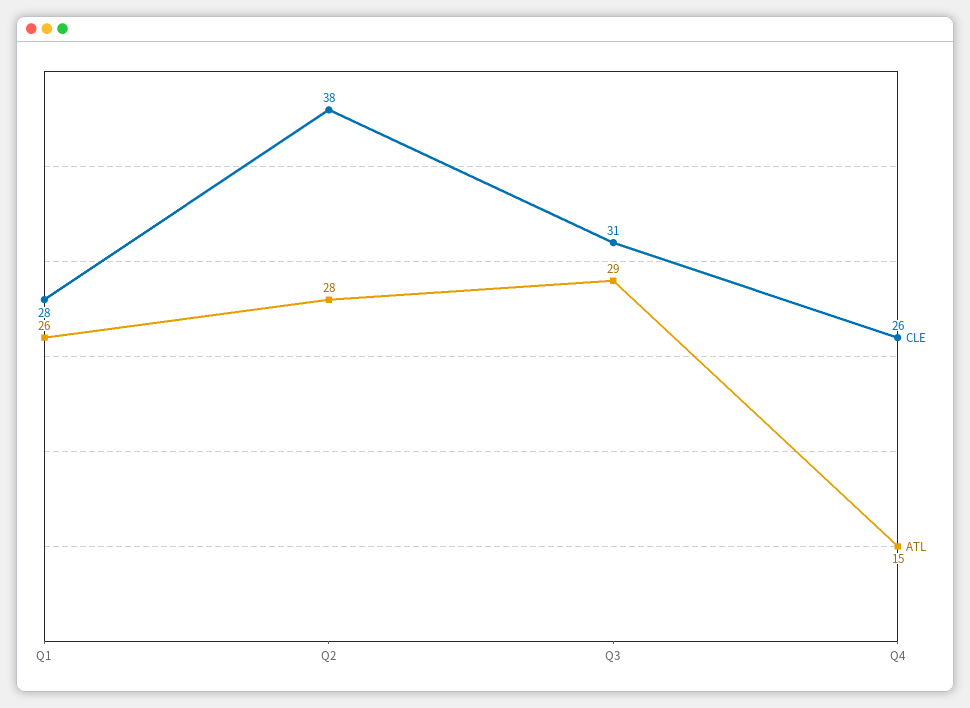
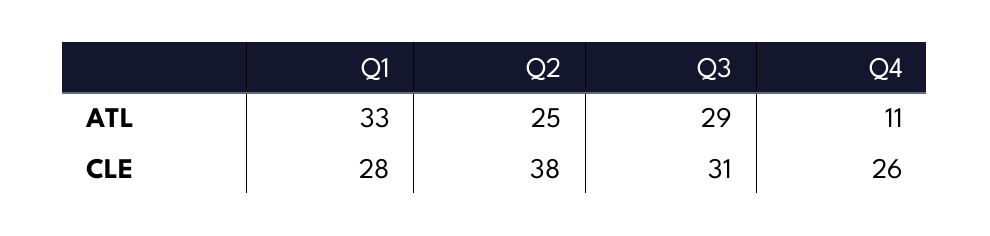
ATL, Q1: 26 -> 33
ATL, Q2: 28 -> 25
ATL, Q4: 15 -> 11

